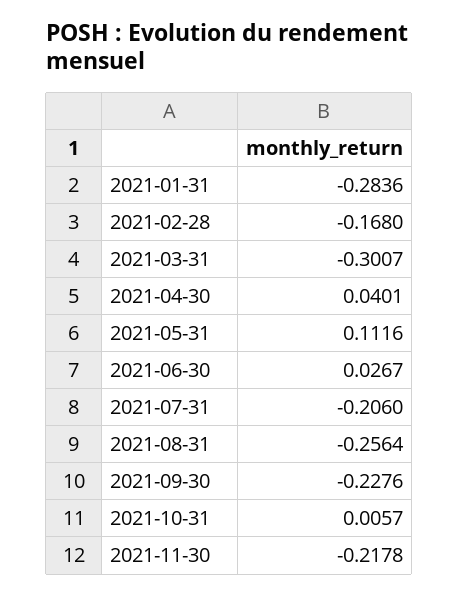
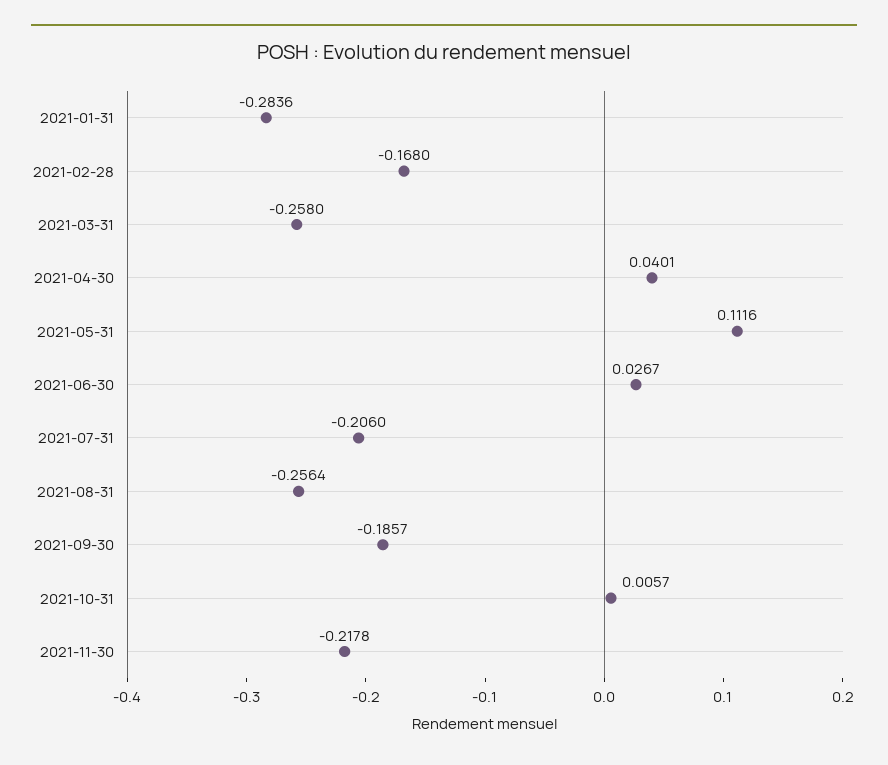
2021-03-31: -0.3007 -> -0.258
2021-09-30: -0.2276 -> -0.1857

